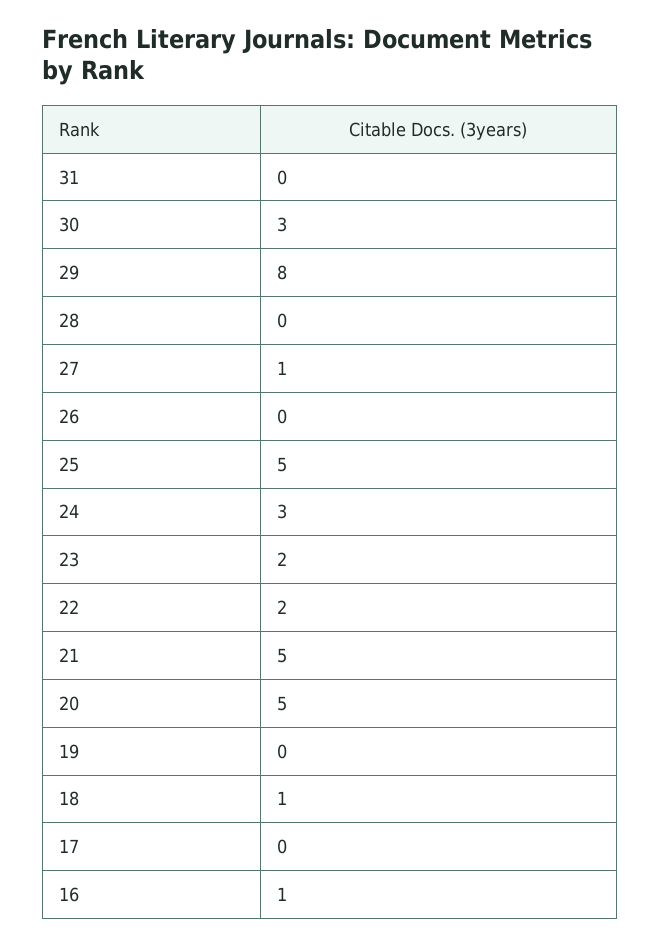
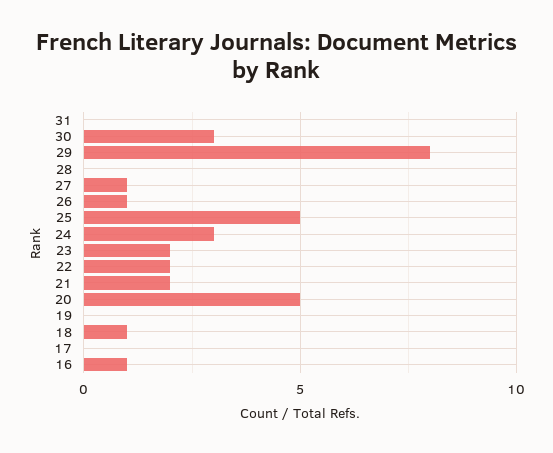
26: 0 -> 1
21: 5 -> 2

